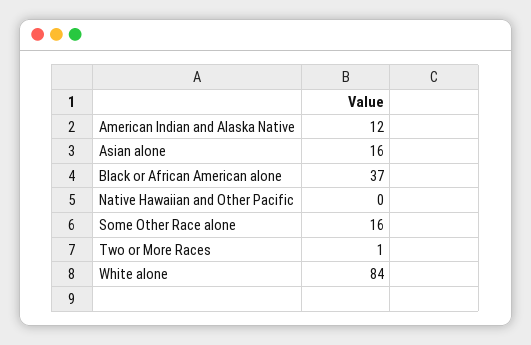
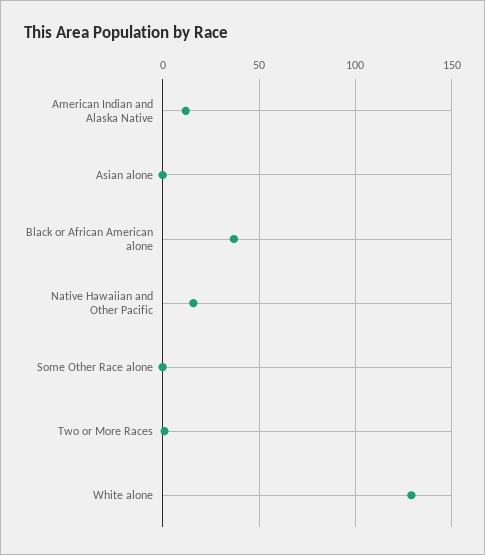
Asian alone: 16 -> 0
Native Hawaiian and Other Pacific: 0 -> 15
Some Other Race alone: 16 -> 0
White alone: 84 -> 130

